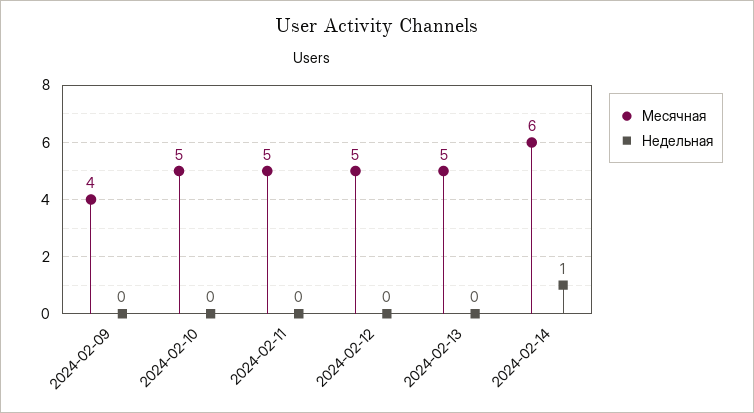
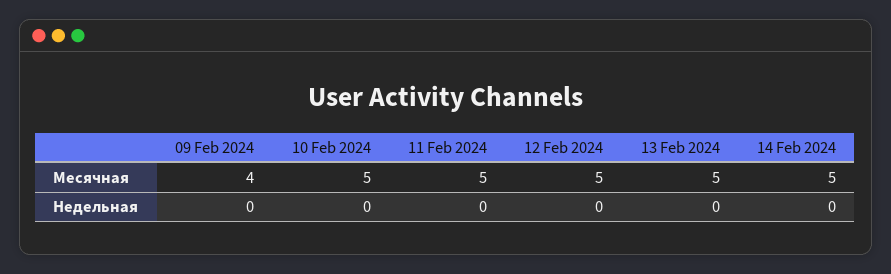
Месячная, 2024-02-14: 6 -> 5
Недельная, 2024-02-14: 1 -> 0

